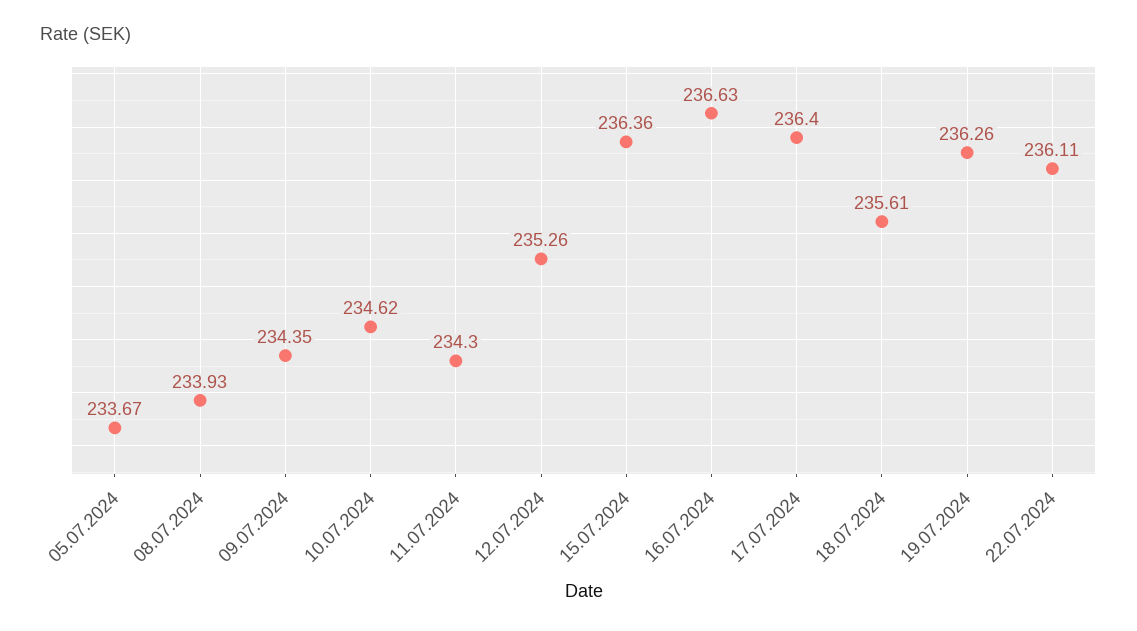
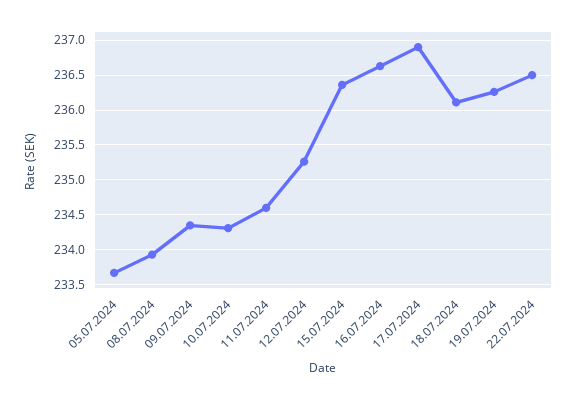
10.07.2024: 234.62 -> 234.3
11.07.2024: 234.3 -> 234.6
17.07.2024: 236.4 -> 236.9
18.07.2024: 235.61 -> 236.1
22.07.2024: 236.11 -> 236.5

